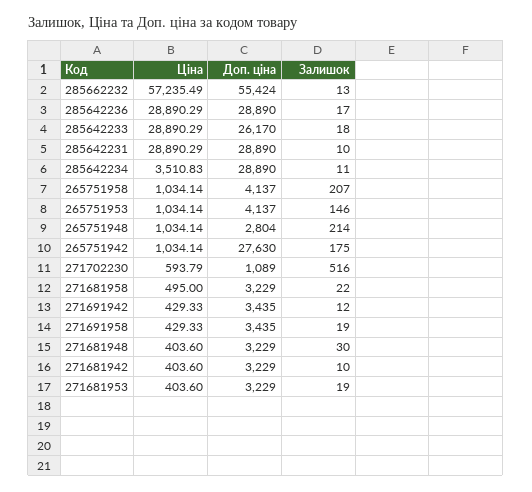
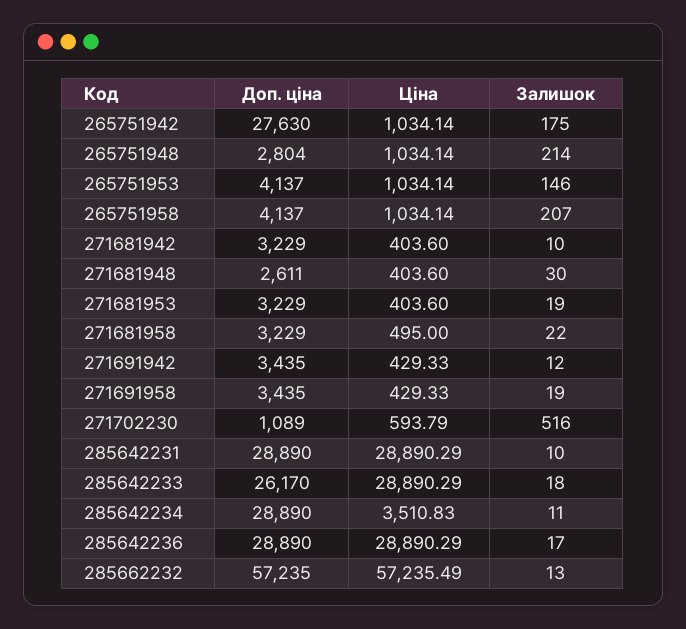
Доп. ціна, 285662232: 55424 -> 57235
Доп. ціна, 271681948: 3229 -> 2611

